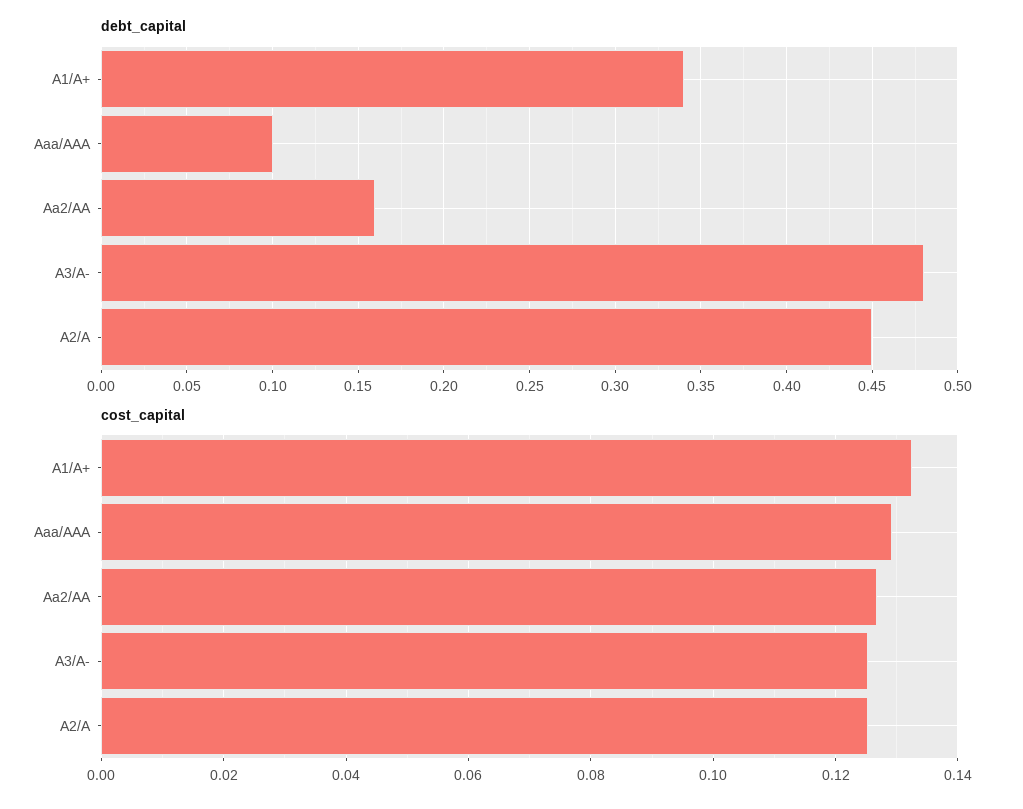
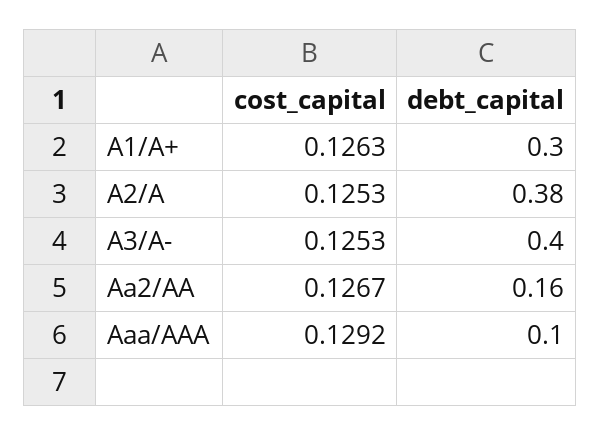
debt_capital, A1/A+: 0.34 -> 0.3
debt_capital, A3/A-: 0.48 -> 0.4
debt_capital, A2/A: 0.45 -> 0.38
cost_capital, A1/A+: 0.132 -> 0.1263

